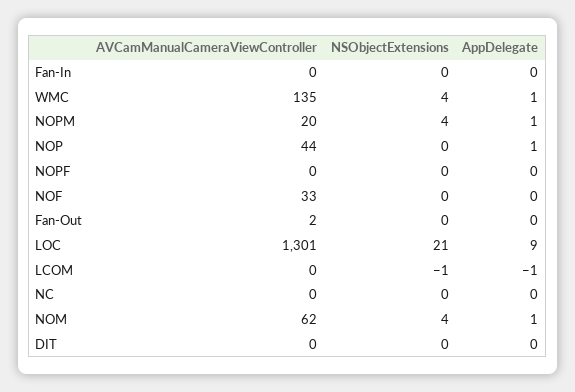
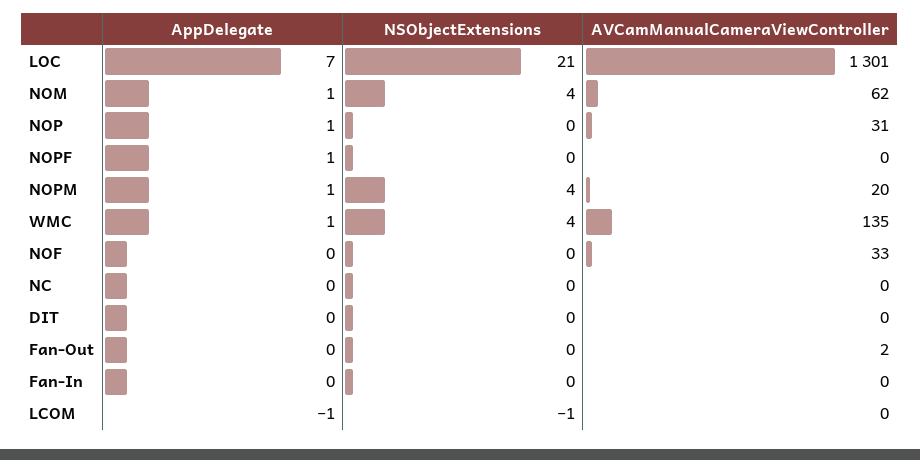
AVCamManualCameraViewController, NOP: 44 -> 31
AppDelegate, NOPF: 0 -> 1
AppDelegate, LOC: 9 -> 7

